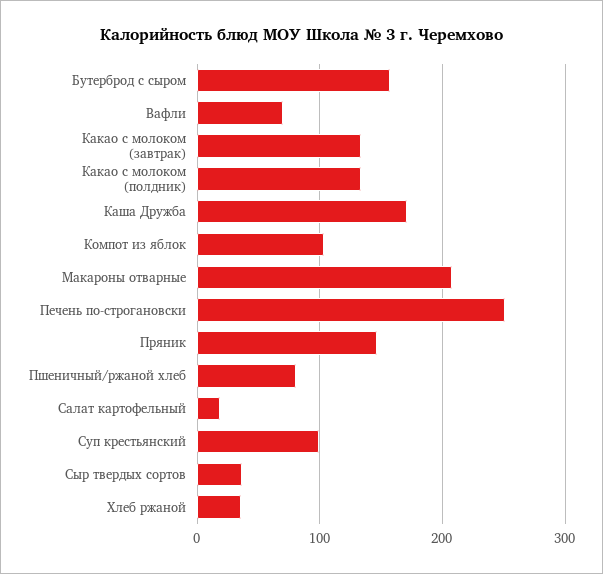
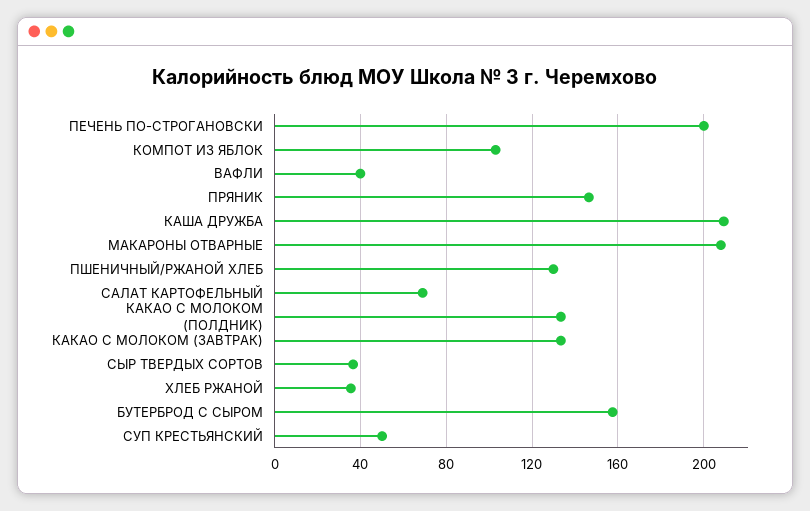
Вафли: 70 -> 40
Каша Дружба: 170 -> 210
Печень по-строгановски: 250 -> 200
Пшеничный/ржаной хлеб: 80 -> 130
Салат картофельный: 20 -> 70
Суп крестьянский: 100 -> 50

